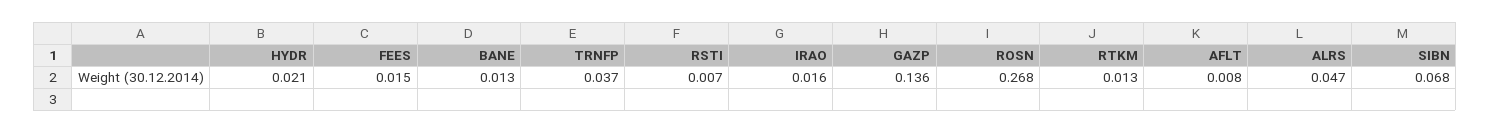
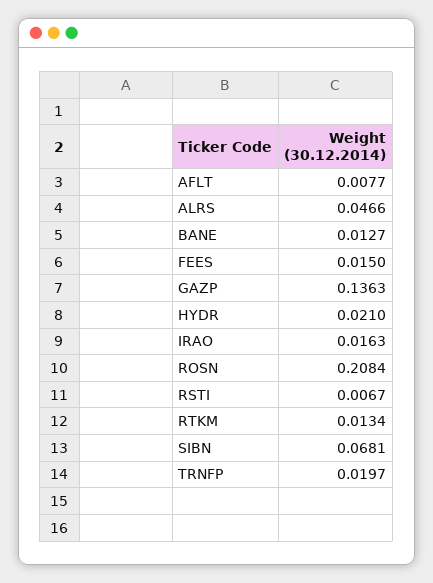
TRNFP: 0.037 -> 0.0197
ROSN: 0.268 -> 0.2084

